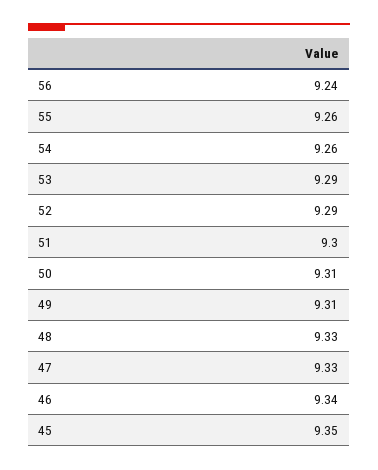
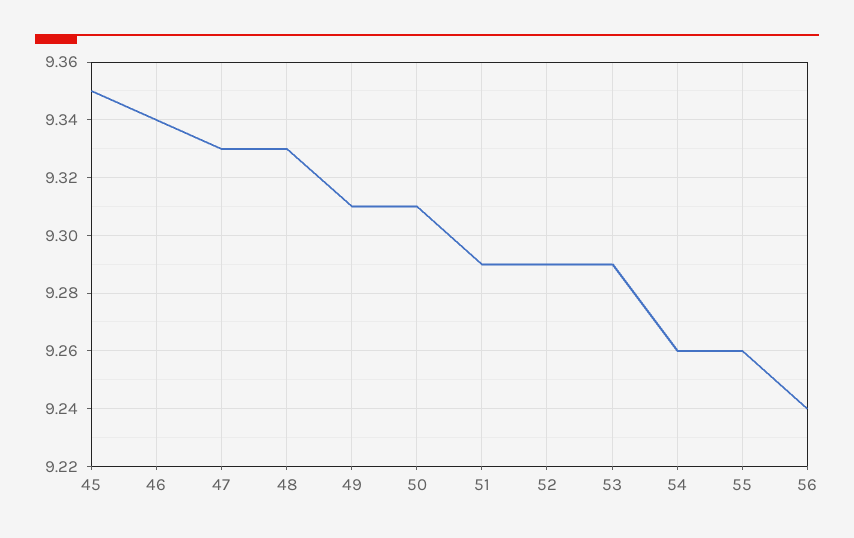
51: 9.3 -> 9.29

